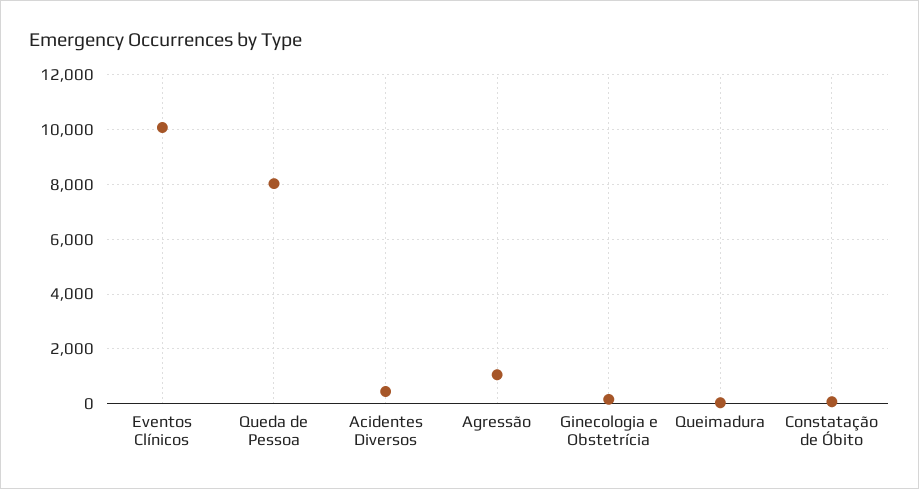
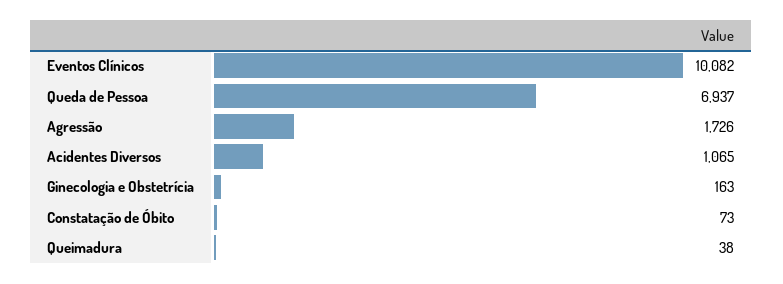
Queda de Pessoa: 8000 -> 6937
Acidentes Diversos: 500 -> 1065
Agressão: 1000 -> 1726

